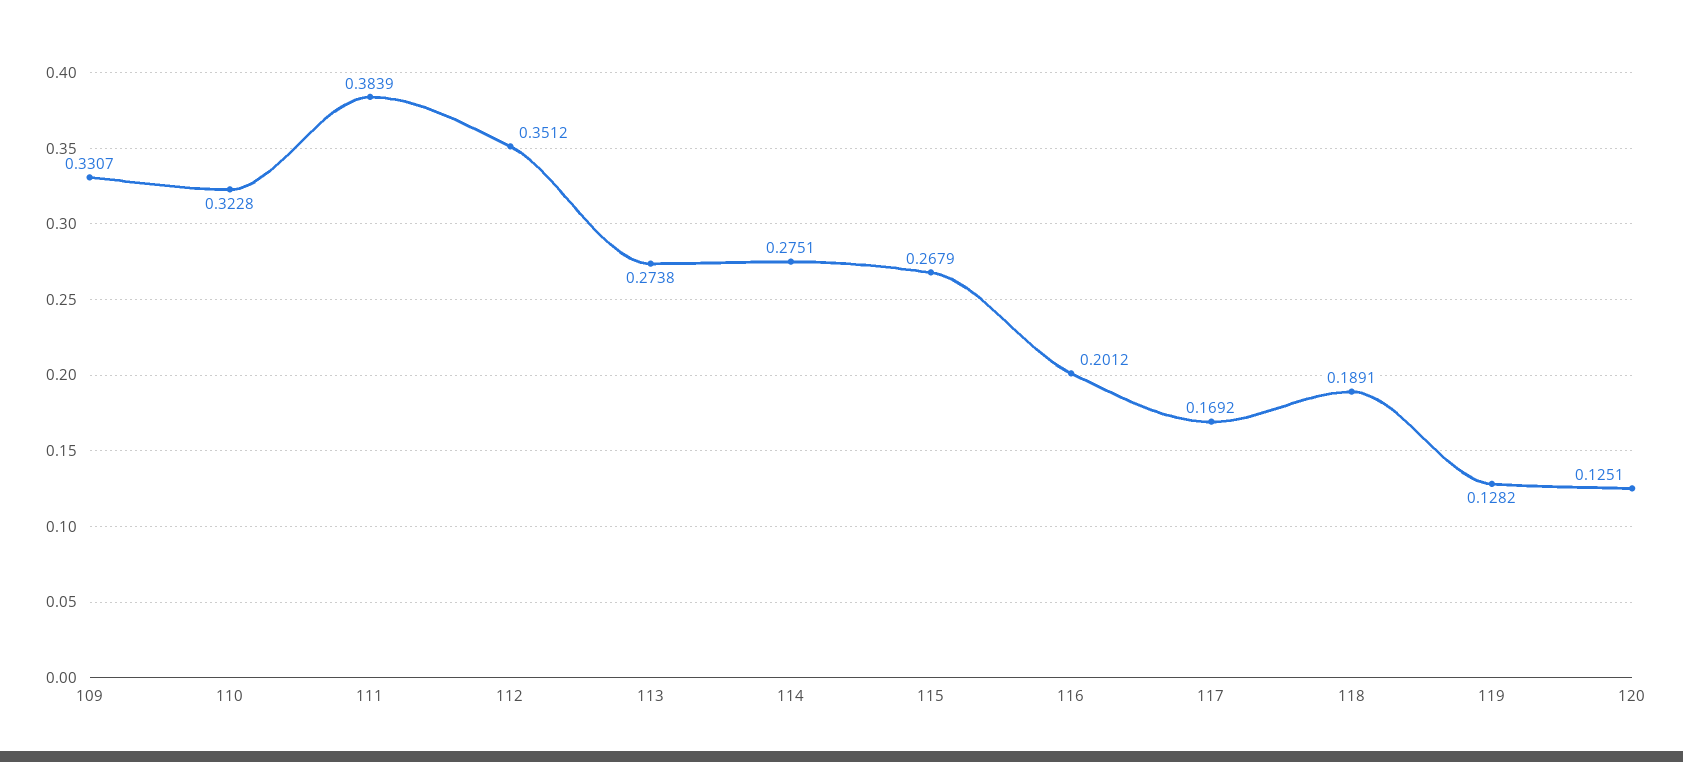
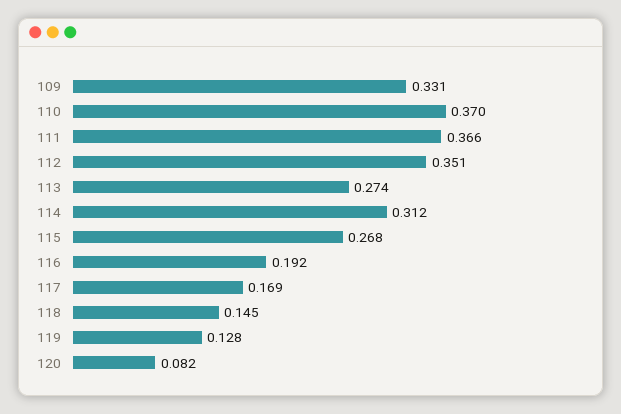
110: 0.3228 -> 0.37
111: 0.3839 -> 0.366
114: 0.2751 -> 0.312
116: 0.2012 -> 0.192
118: 0.1891 -> 0.145
120: 0.1251 -> 0.082

